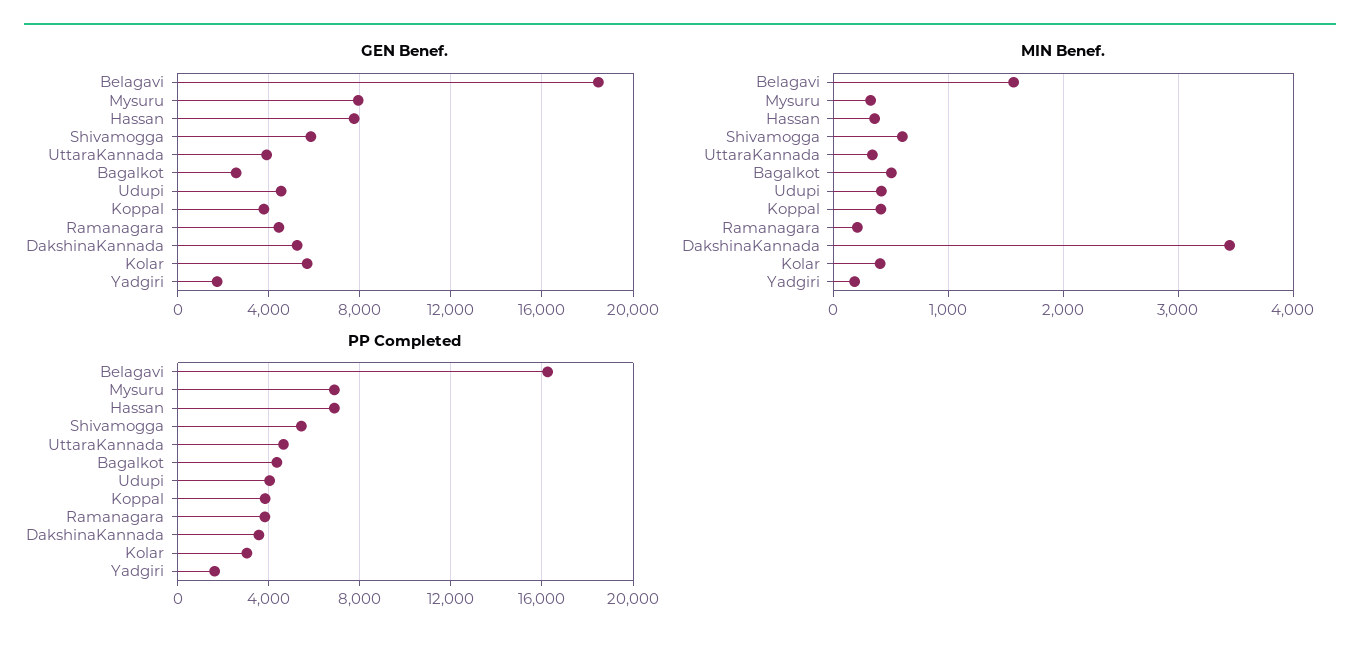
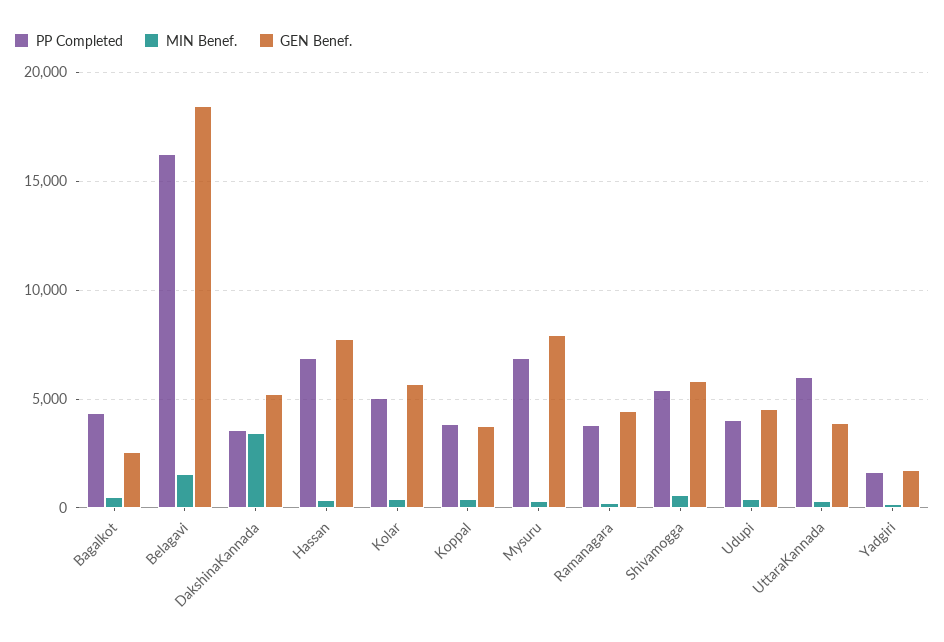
PP Completed, UttaraKannada: 4500 -> 6000
PP Completed, Kolar: 3000 -> 5000

